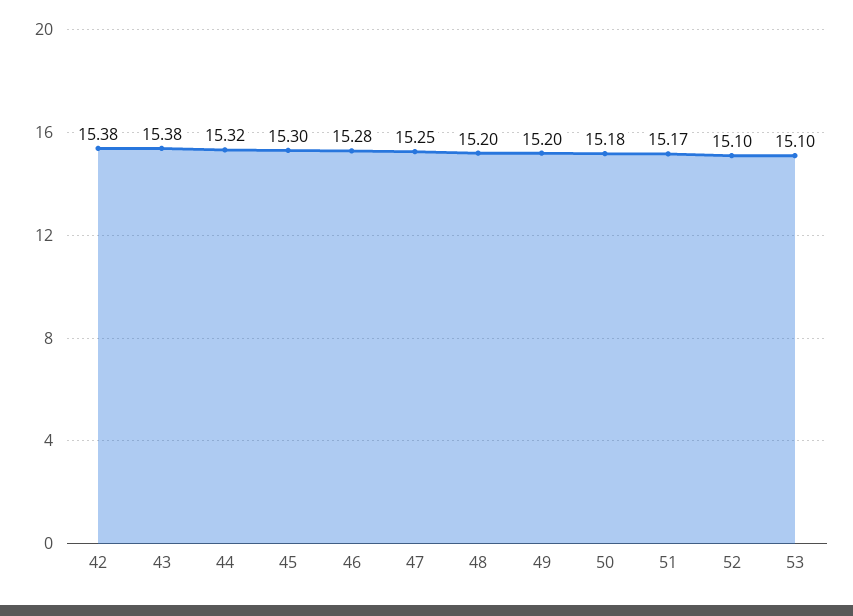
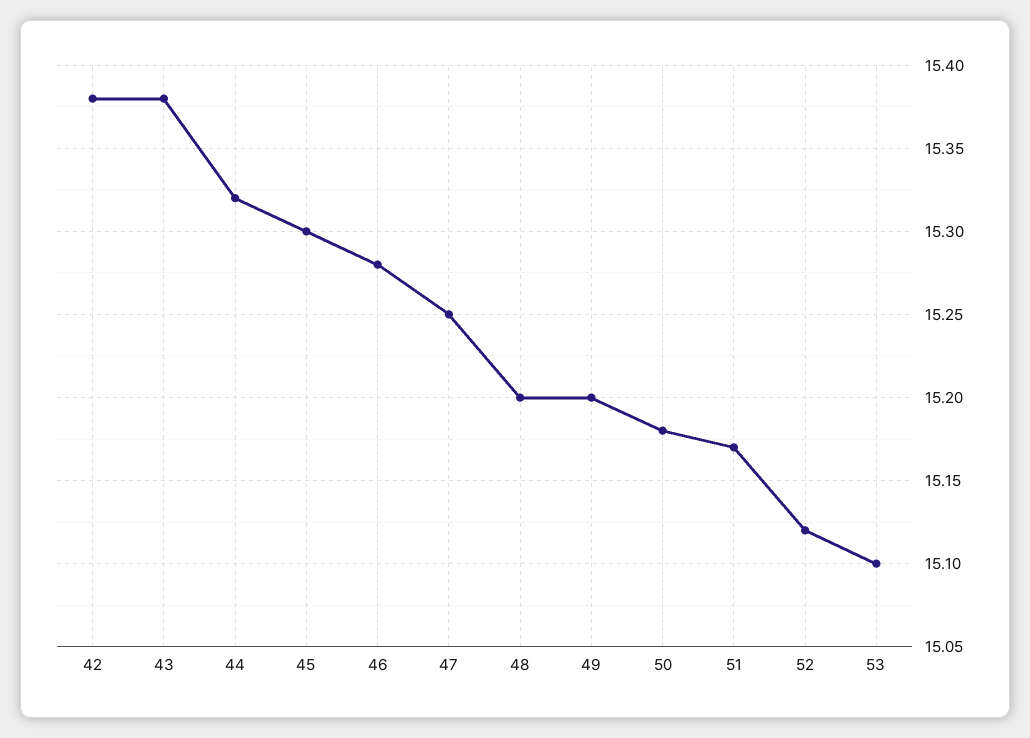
52: 15.1 -> 15.12

